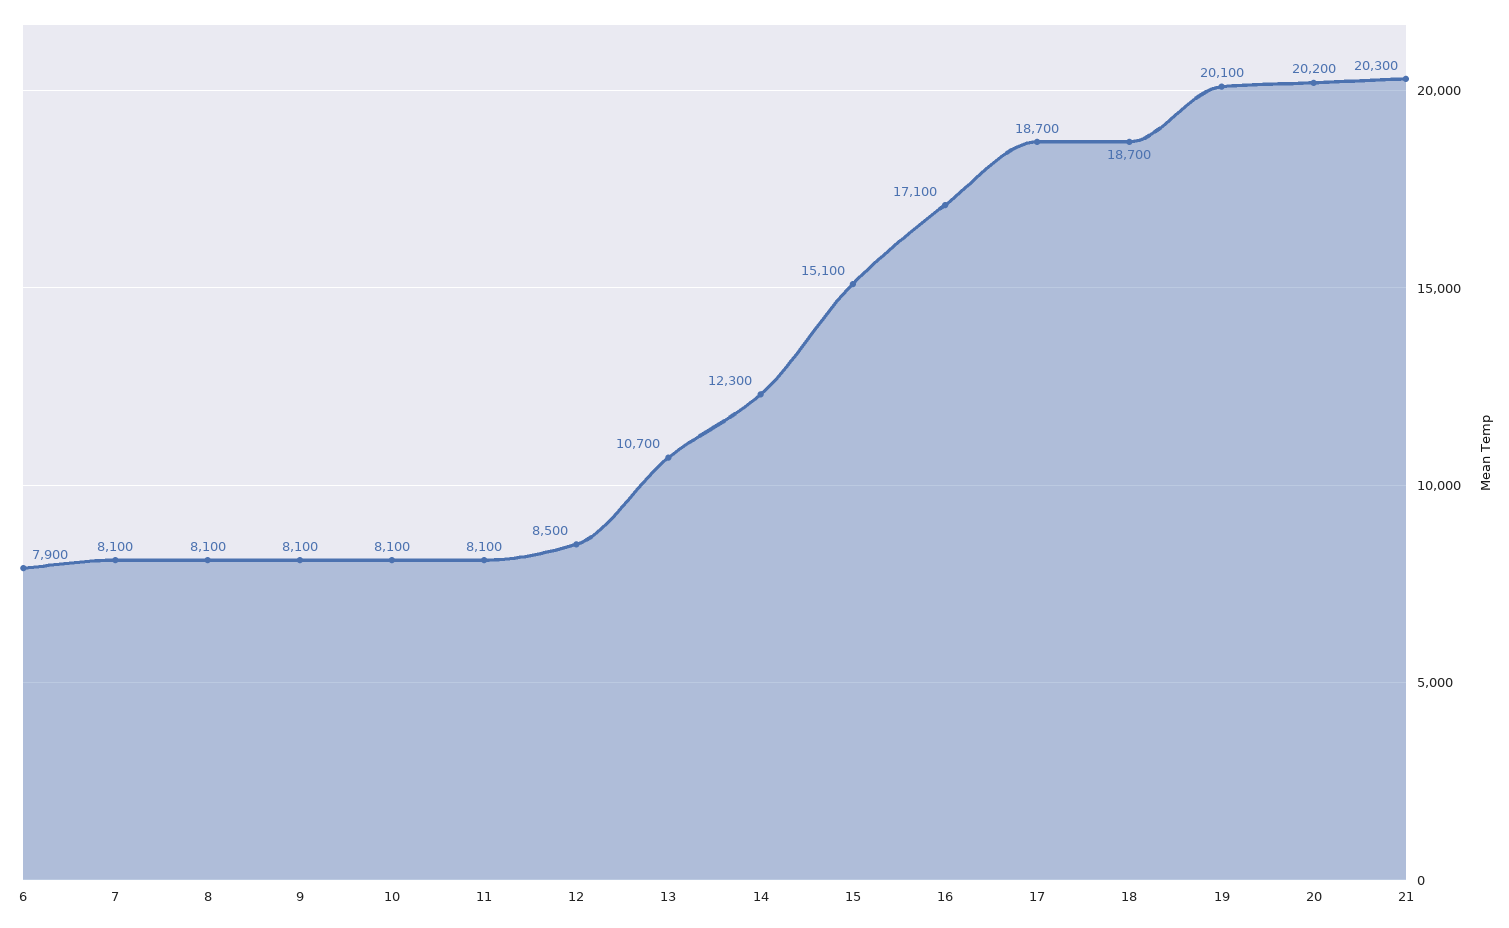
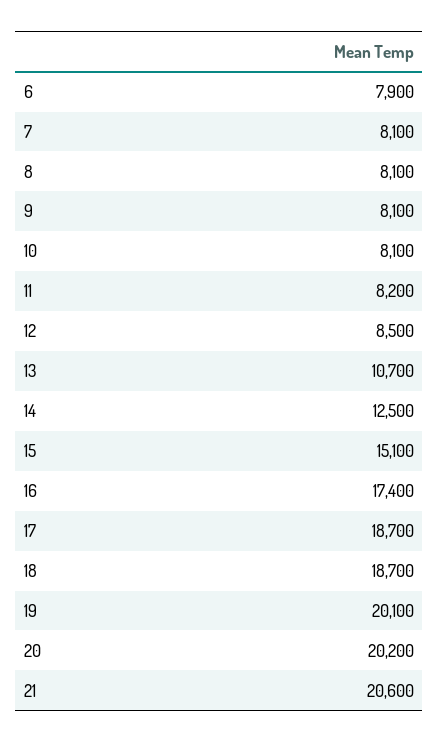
11: 8100 -> 8200
14: 12300 -> 12500
16: 17100 -> 17400
21: 20300 -> 20600

